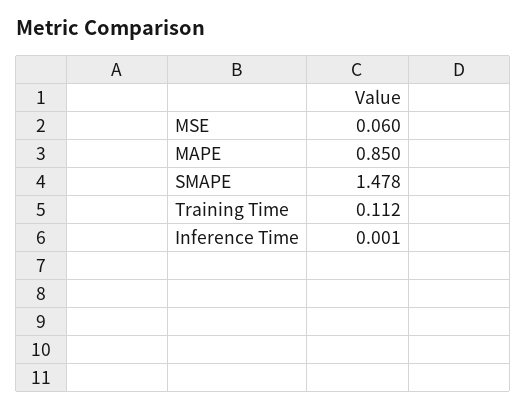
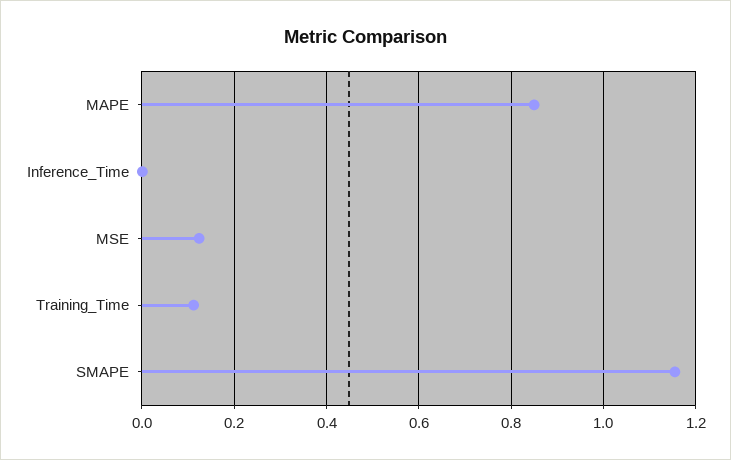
MSE: 0.06 -> 0.12
SMAPE: 1.478 -> 1.16

